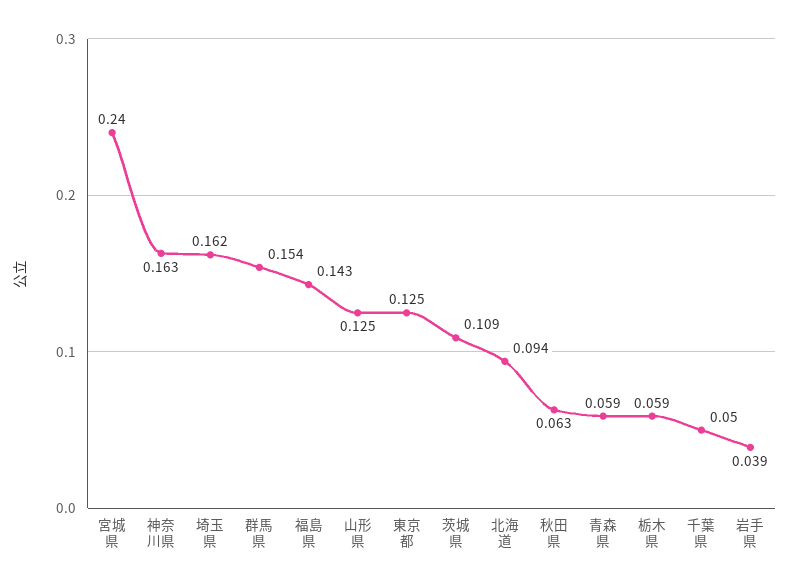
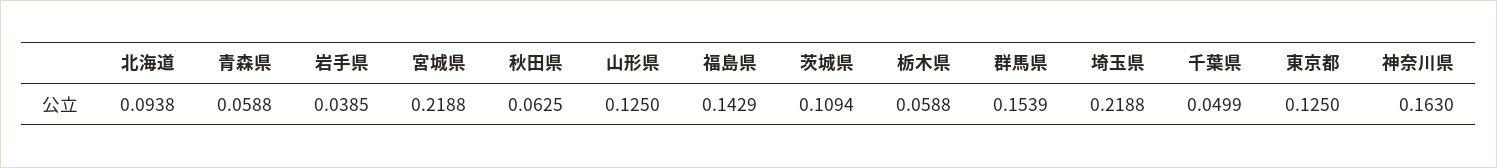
宮城県: 0.24 -> 0.2188
埼玉県: 0.162 -> 0.2188

